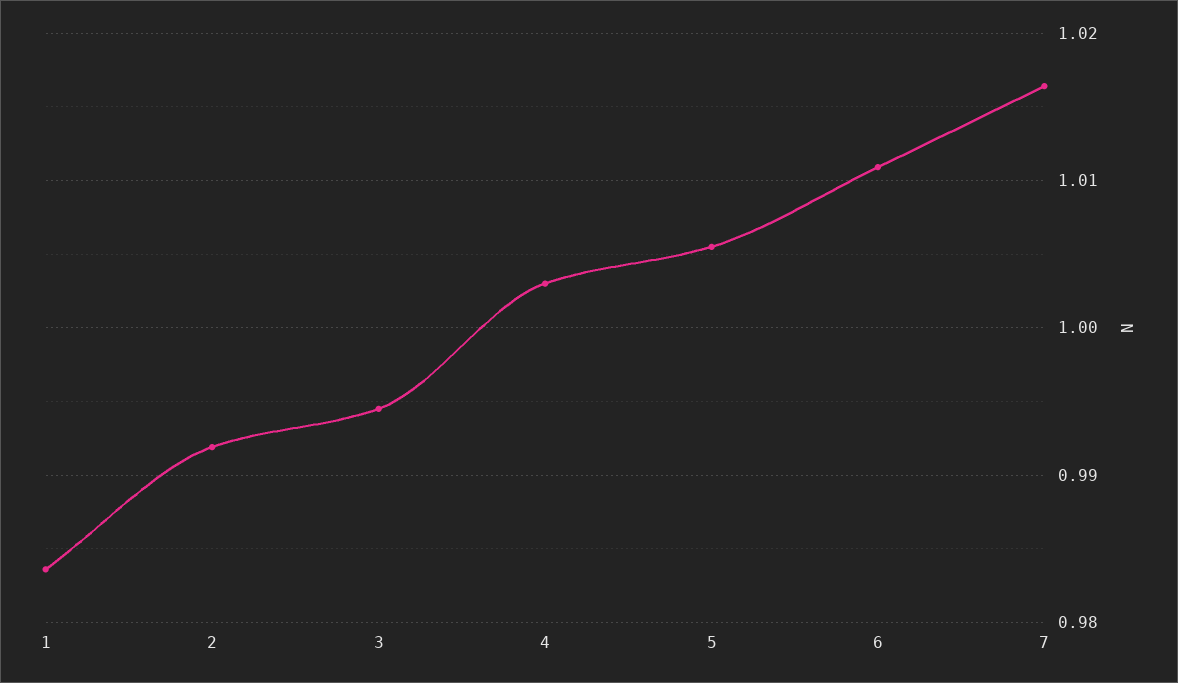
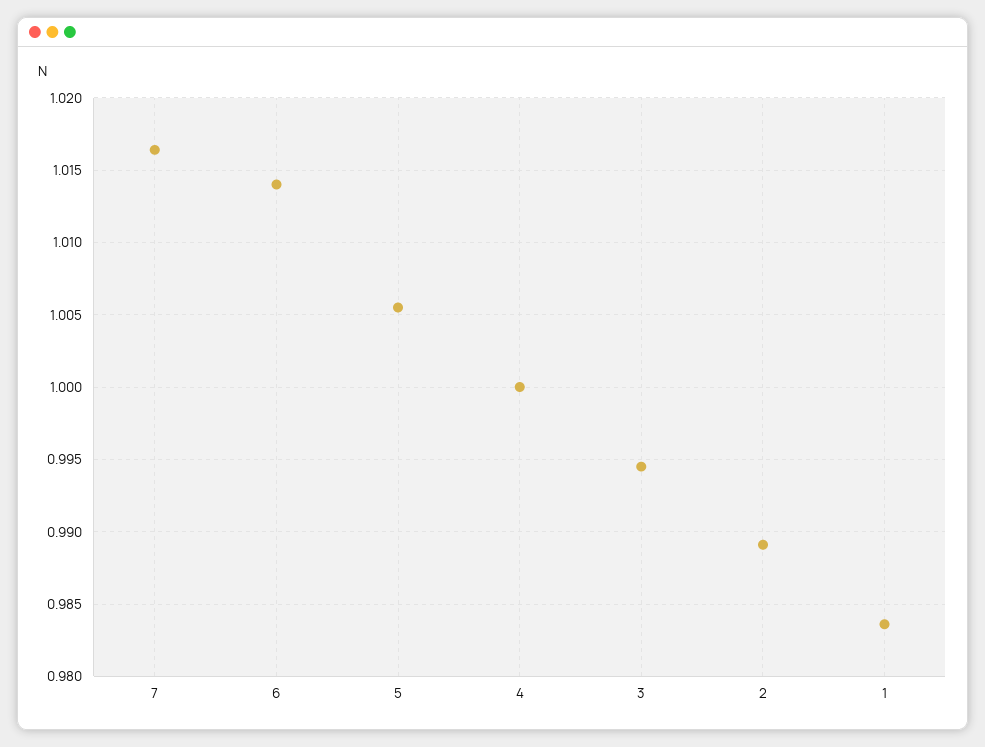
2: 0.992 -> 0.989
4: 1.003 -> 1
6: 1.011 -> 1.014

